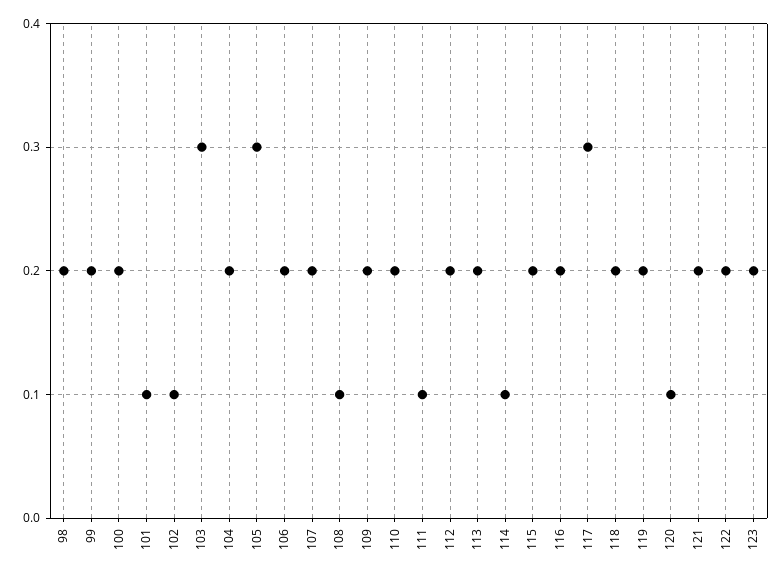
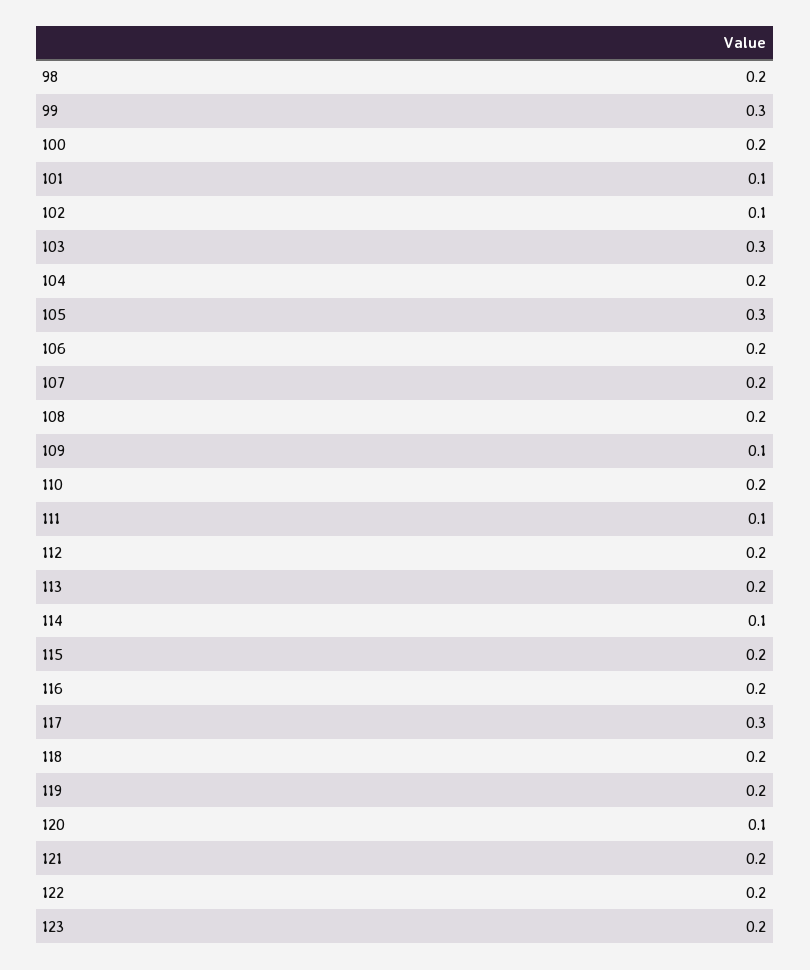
99: 0.2 -> 0.3
108: 0.1 -> 0.2
109: 0.2 -> 0.1

